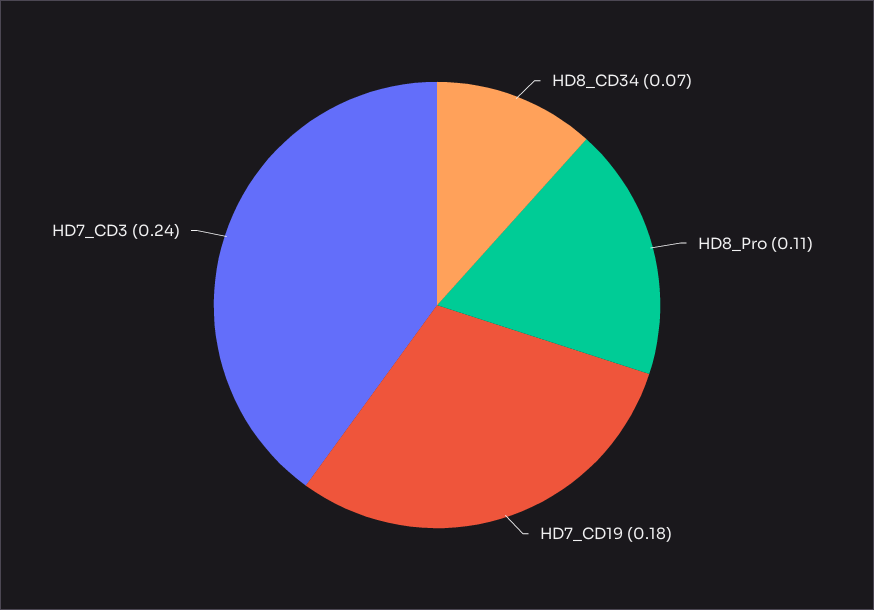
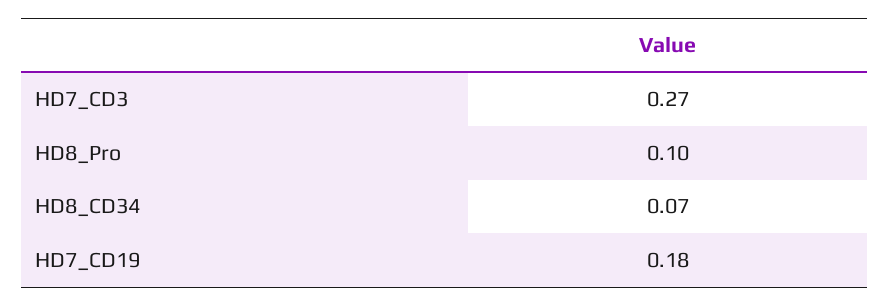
HD8_Pro: 0.11 -> 0.1
HD7_CD3: 0.24 -> 0.27

